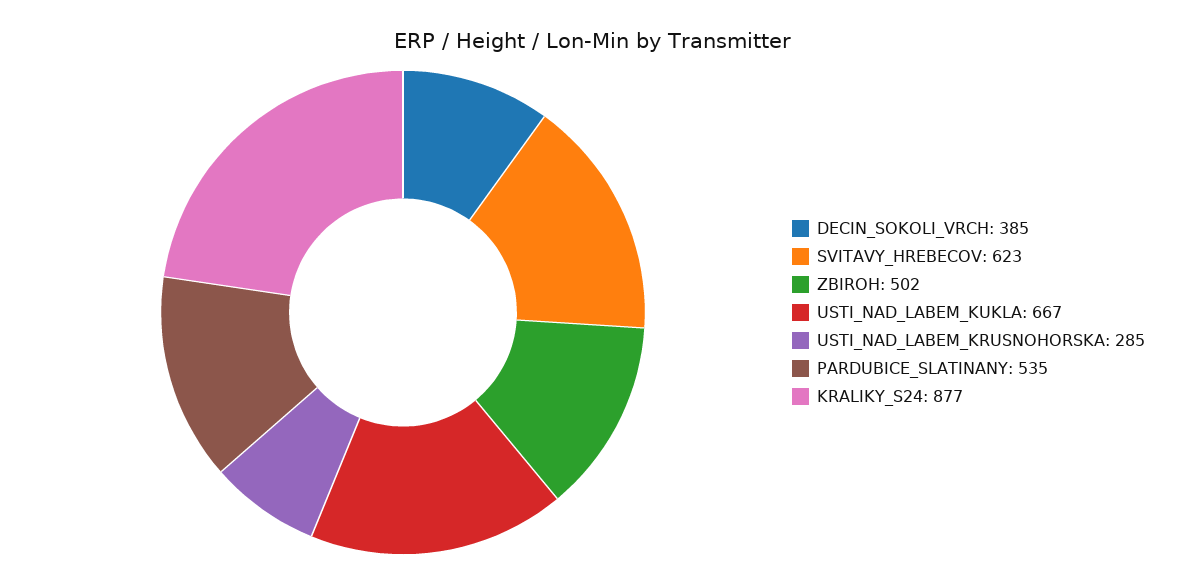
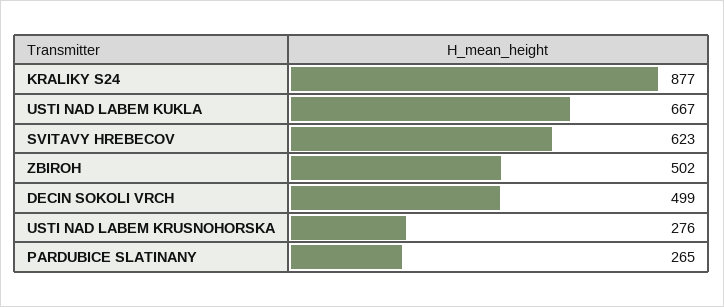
DECIN_SOKOLI_VRCH: 385 -> 499
USTI_NAD_LABEM_KRUSNOHORSKA: 285 -> 276
PARDUBICE_SLATINANY: 535 -> 265

